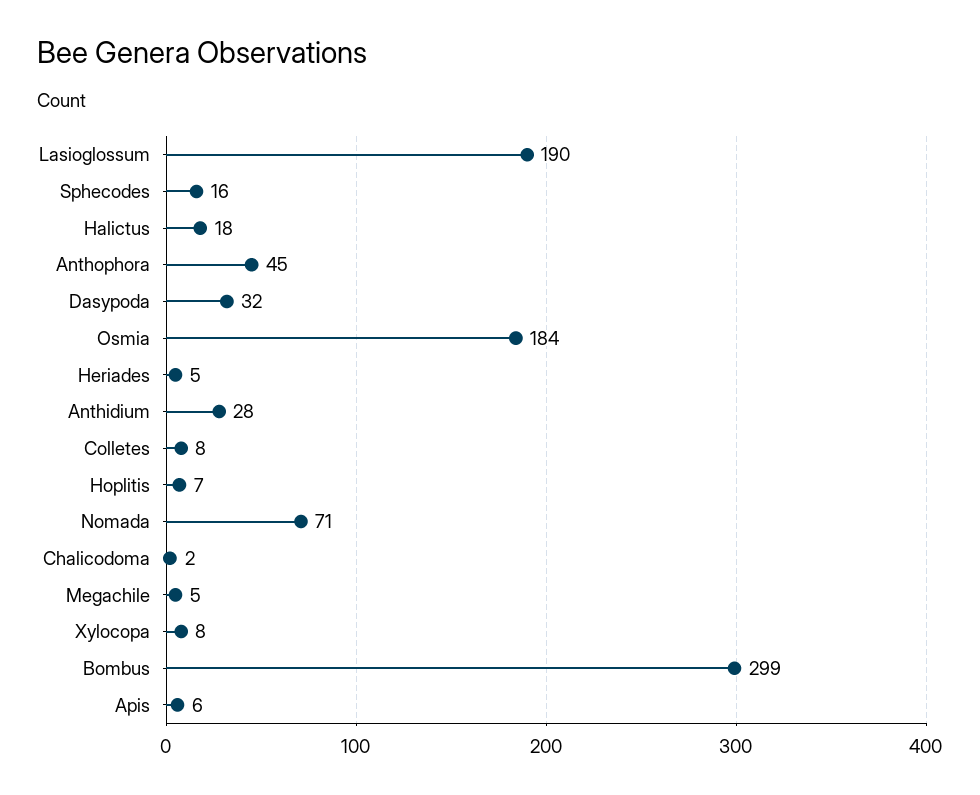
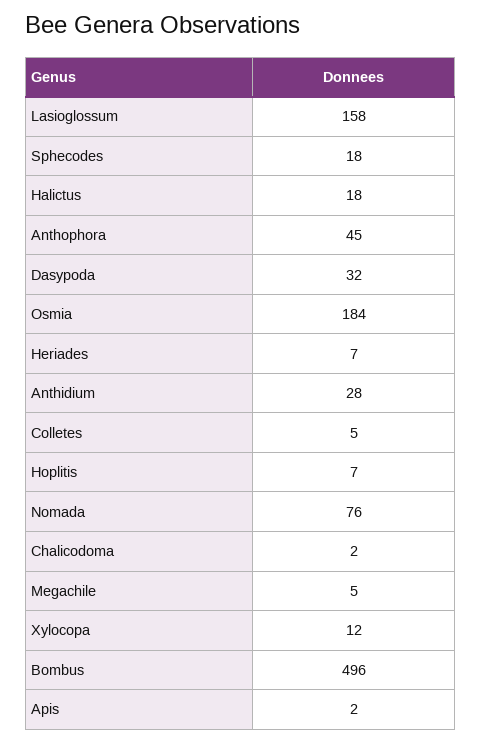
Lasioglossum: 190 -> 158
Sphecodes: 16 -> 18
Heriades: 5 -> 7
Colletes: 8 -> 5
Nomada: 71 -> 76
Xylocopa: 8 -> 12
Bombus: 299 -> 496
Apis: 6 -> 2

